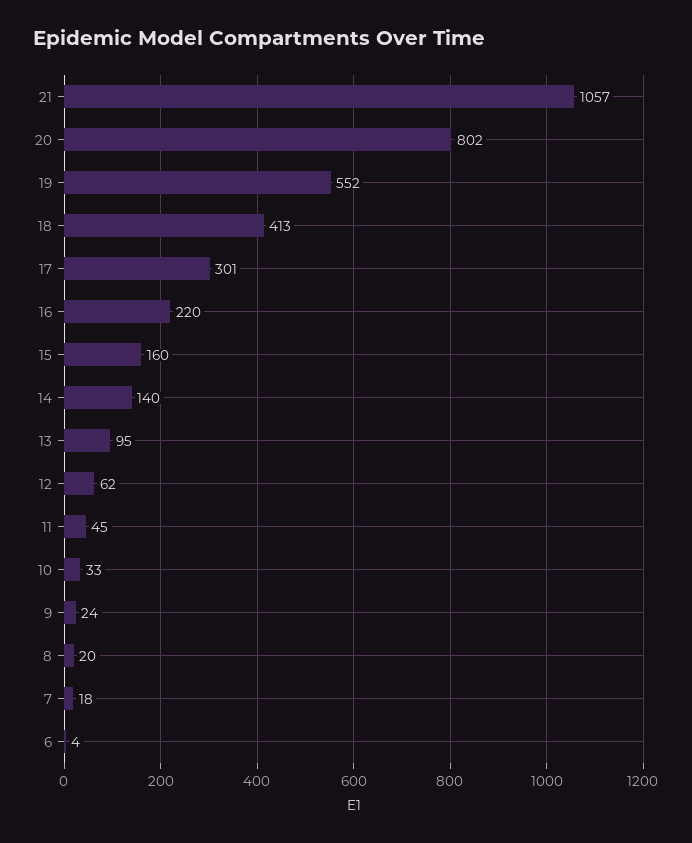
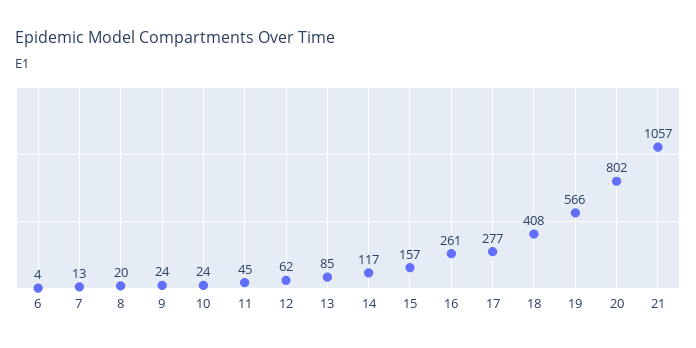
19: 552 -> 566
18: 413 -> 408
17: 301 -> 277
16: 220 -> 261
15: 160 -> 157
14: 140 -> 117
13: 95 -> 85
10: 33 -> 24
7: 18 -> 13

